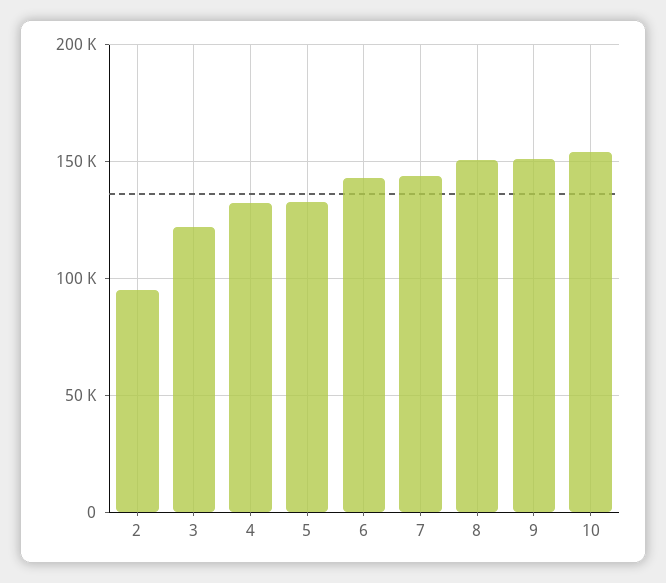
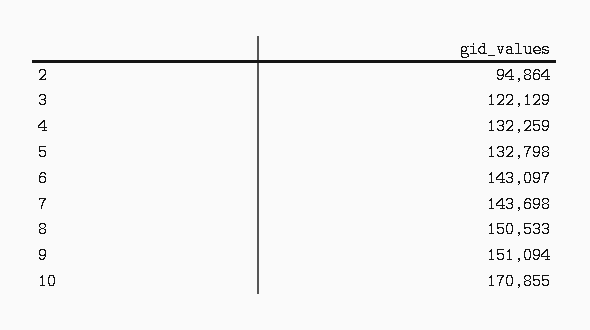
10: 155000 -> 170855

